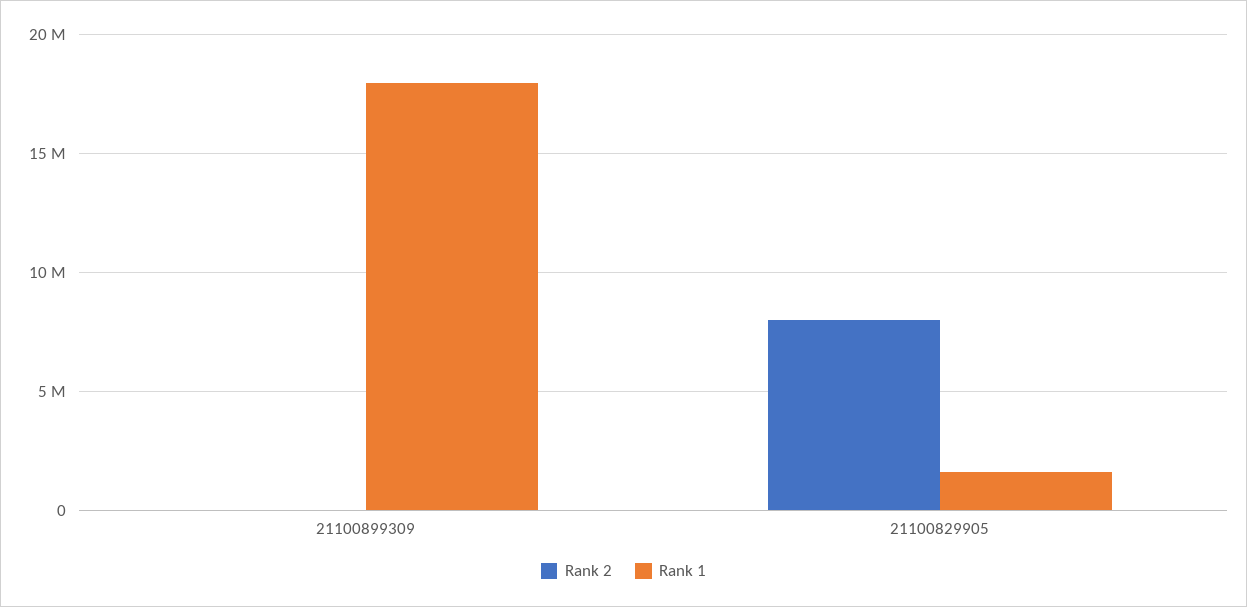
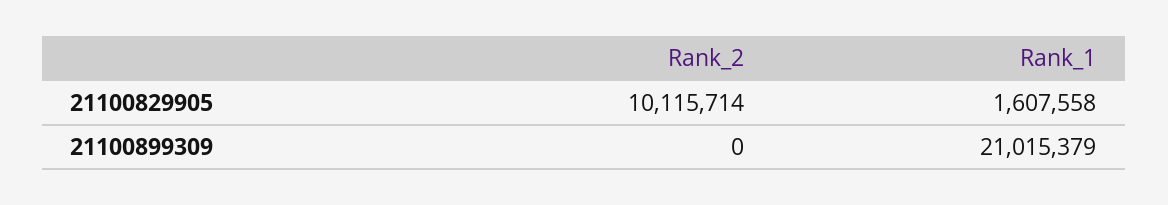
Rank 1, 21100899309: 18000000 -> 21015379
Rank 2, 21100829905: 8000000 -> 10115714

